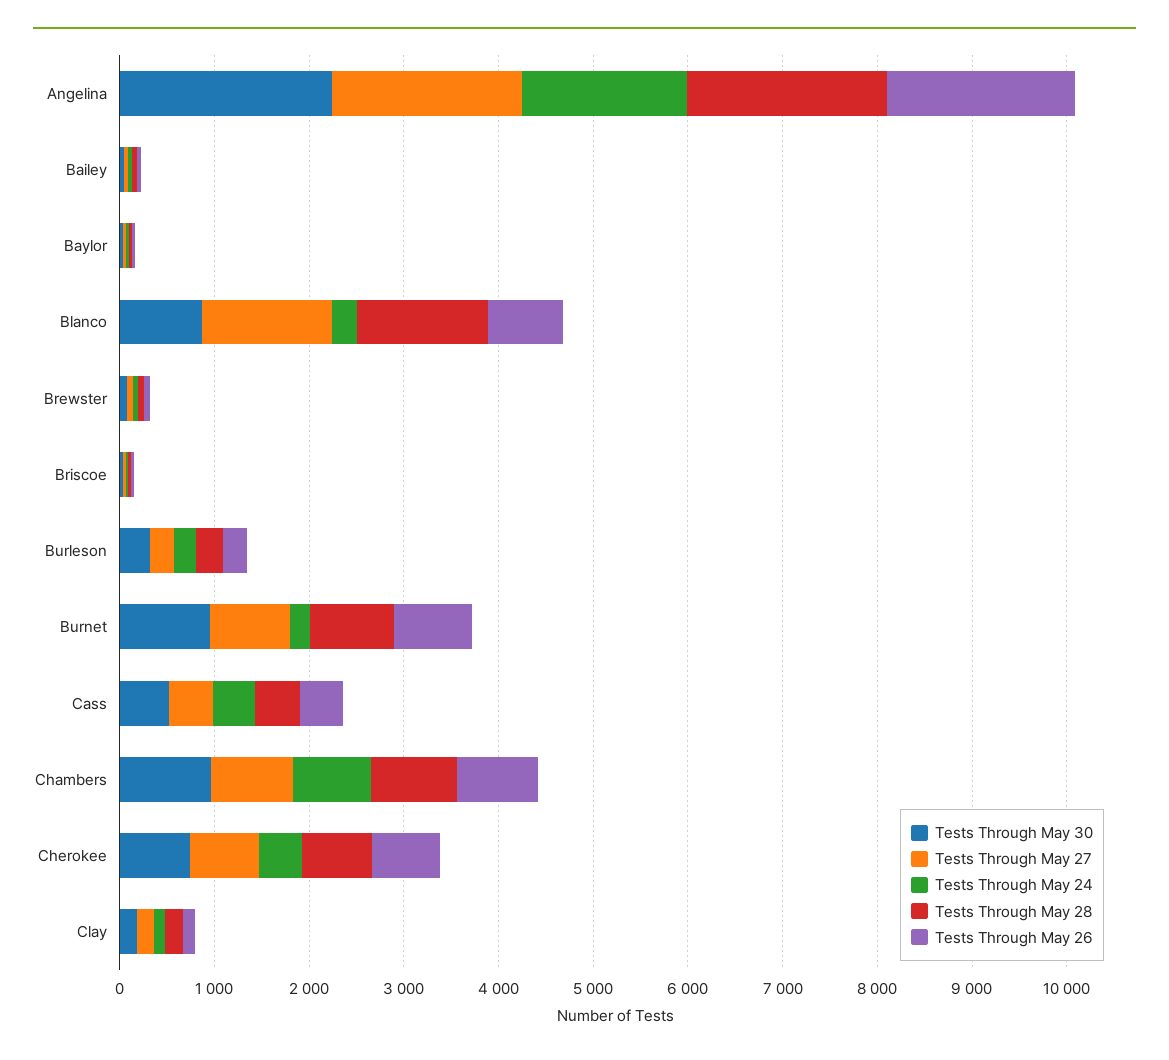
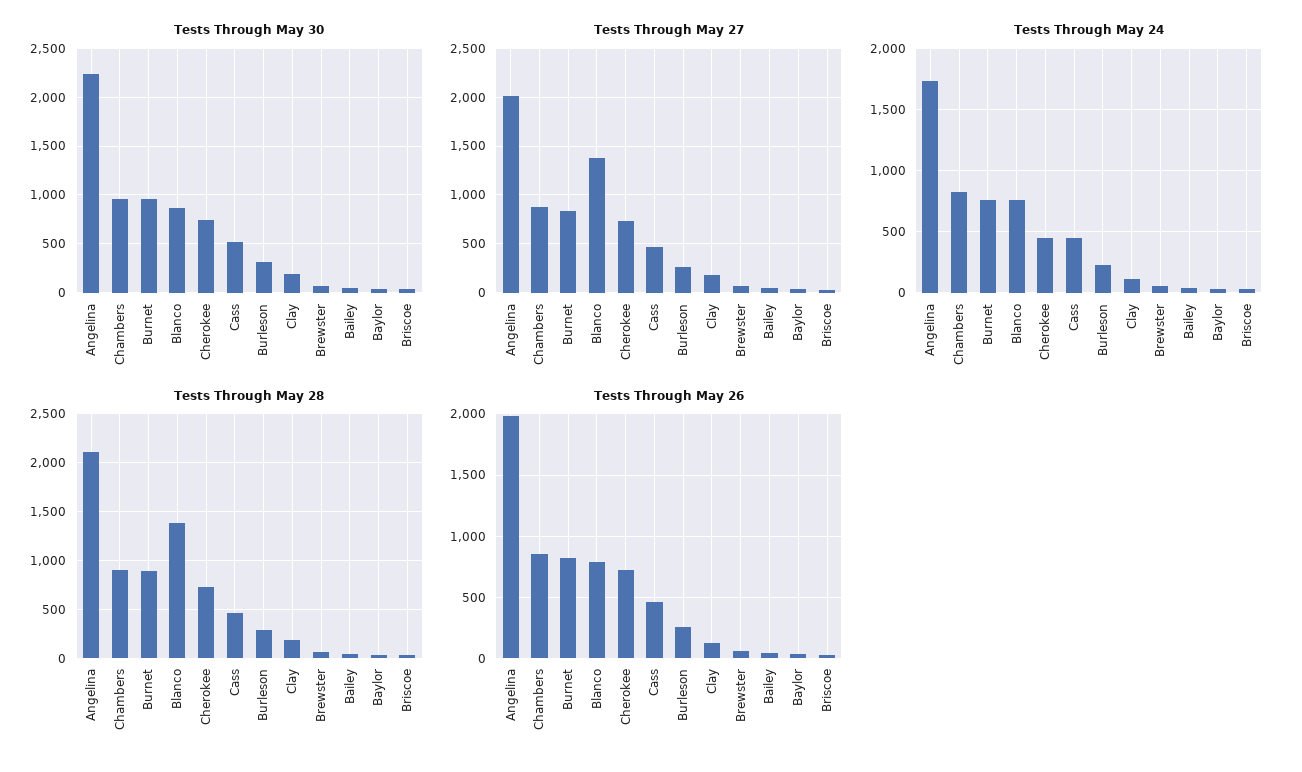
Tests Through May 24, Blanco: 200 -> 750
Tests Through May 24, Burnet: 200 -> 750

